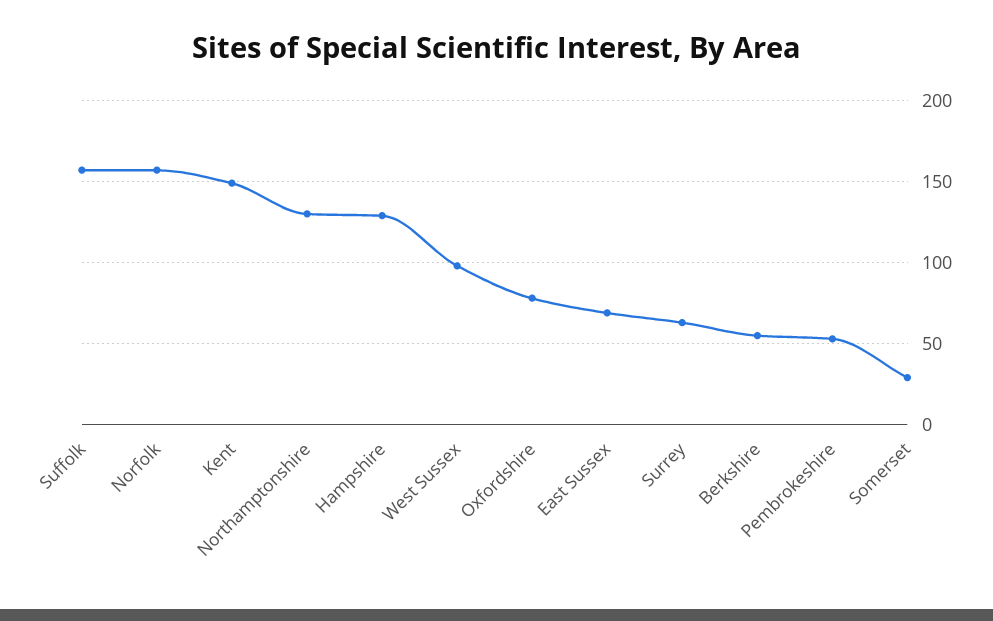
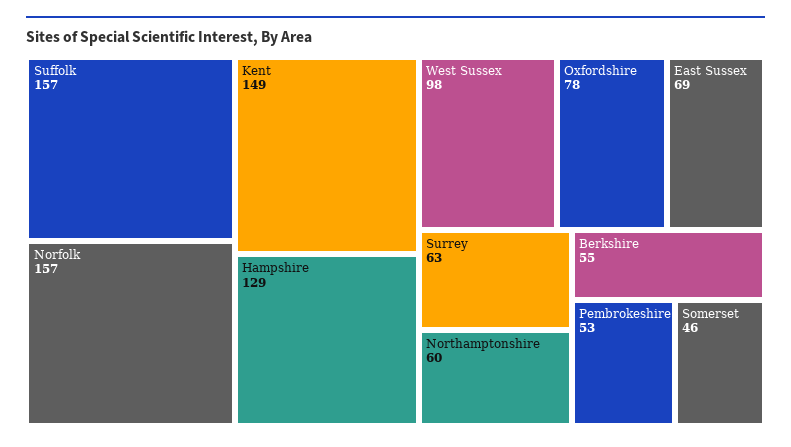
Northamptonshire: 130 -> 60
Somerset: 30 -> 46

